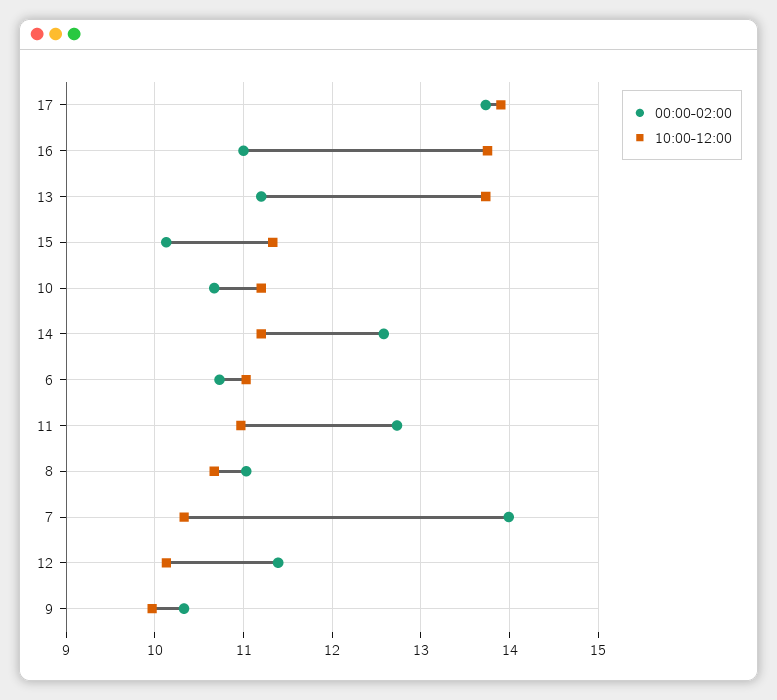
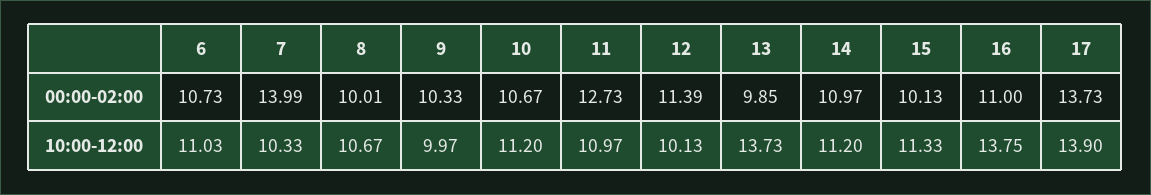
00:00-02:00, 13: 11.2 -> 9.85
00:00-02:00, 14: 12.6 -> 10.97
00:00-02:00, 8: 11 -> 10.01

